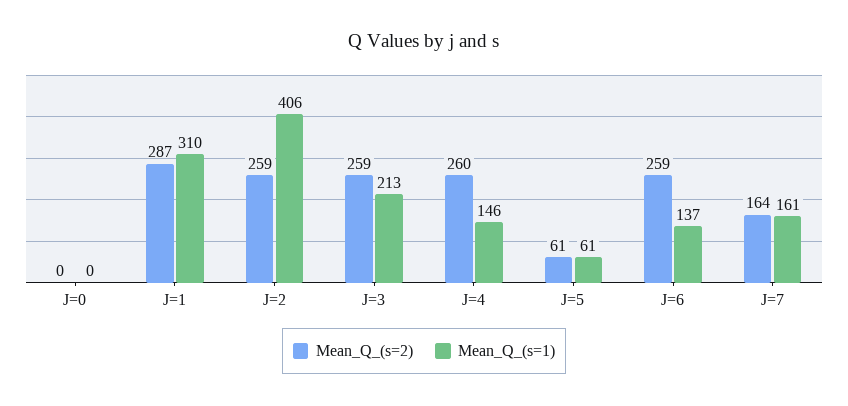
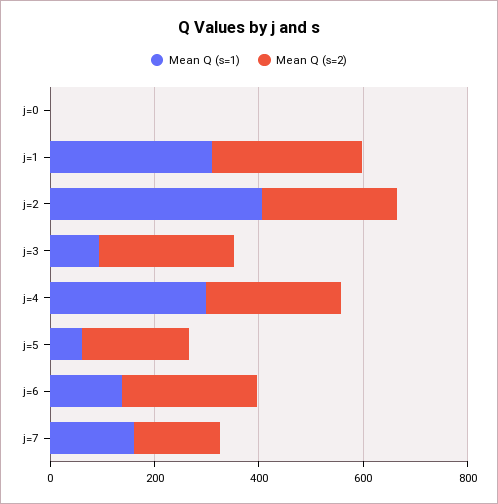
Mean_Q_(s=1), J=3: 213 -> 100
Mean_Q_(s=1), J=4: 146 -> 300
Mean_Q_(s=2), J=5: 61 -> 200

